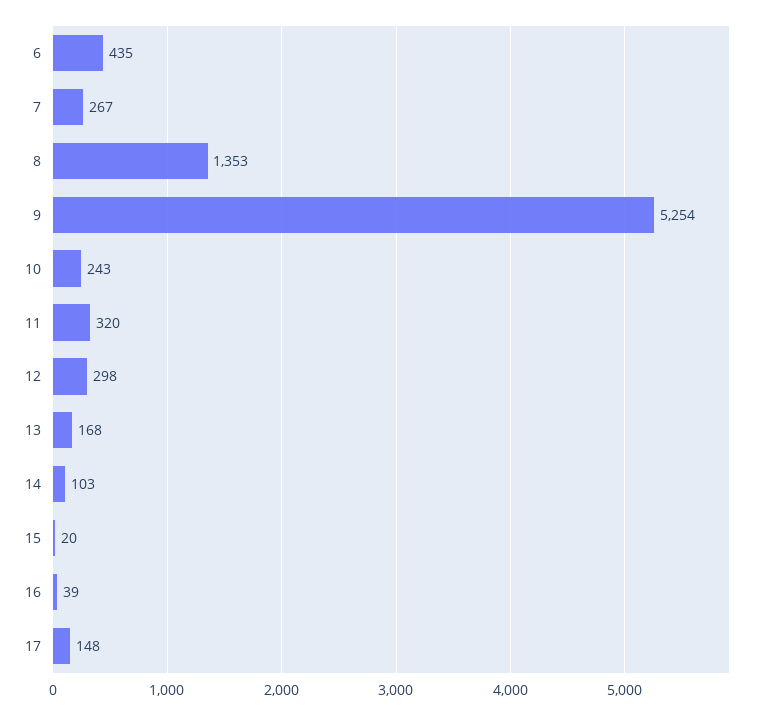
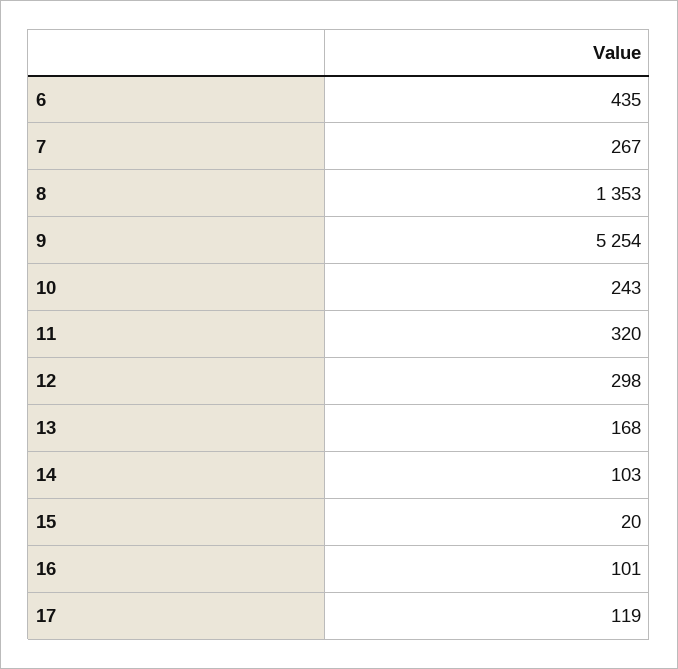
16: 39 -> 101
17: 148 -> 119

